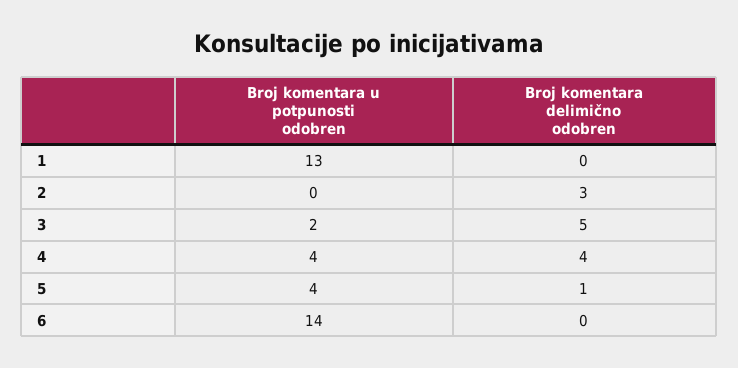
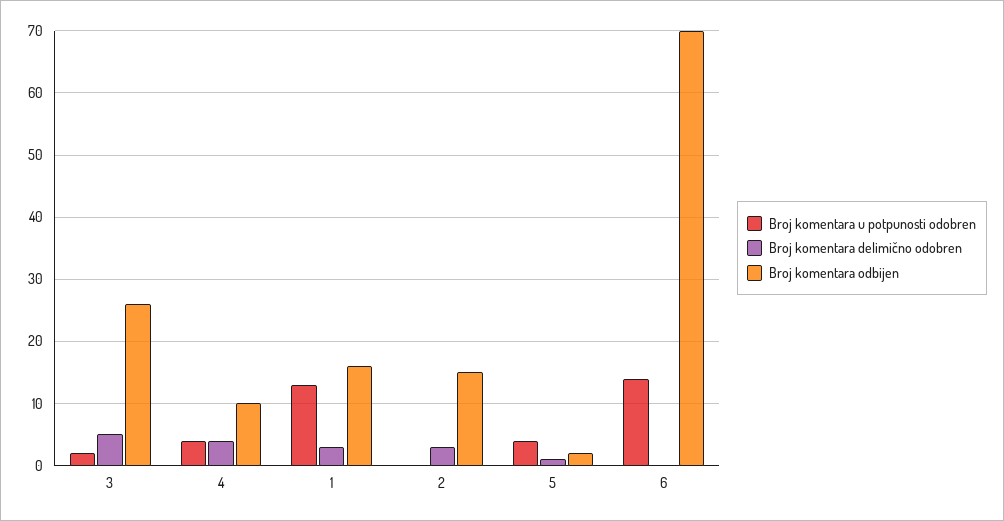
Broj komentara delimično odobren, 1: 0 -> 3
Broj komentara odbijen, 3: none -> 26
Broj komentara odbijen, 4: none -> 10
Broj komentara odbijen, 1: none -> 16
Broj komentara odbijen, 2: none -> 15
Broj komentara odbijen, 5: none -> 2
Broj komentara odbijen, 6: none -> 70

